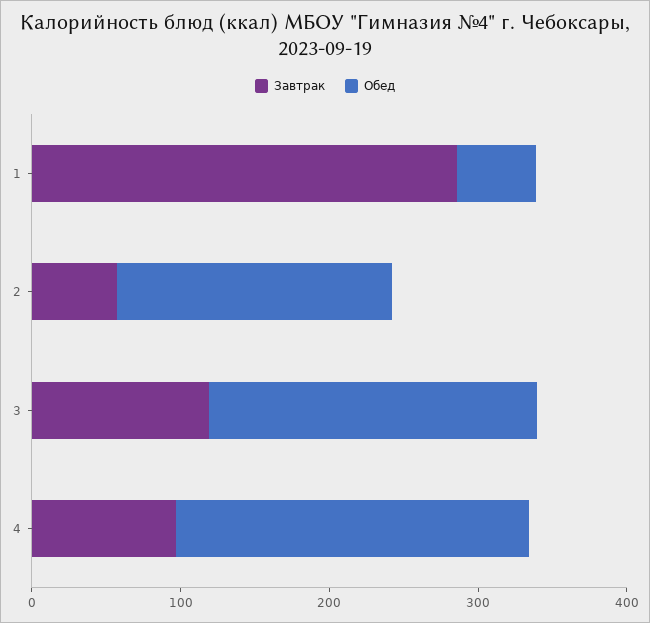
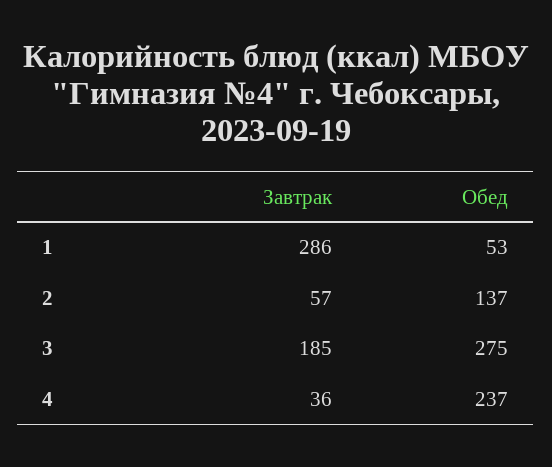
Обед, 2: 180 -> 137
Завтрак, 3: 120 -> 185
Обед, 3: 220 -> 275
Завтрак, 4: 100 -> 36

